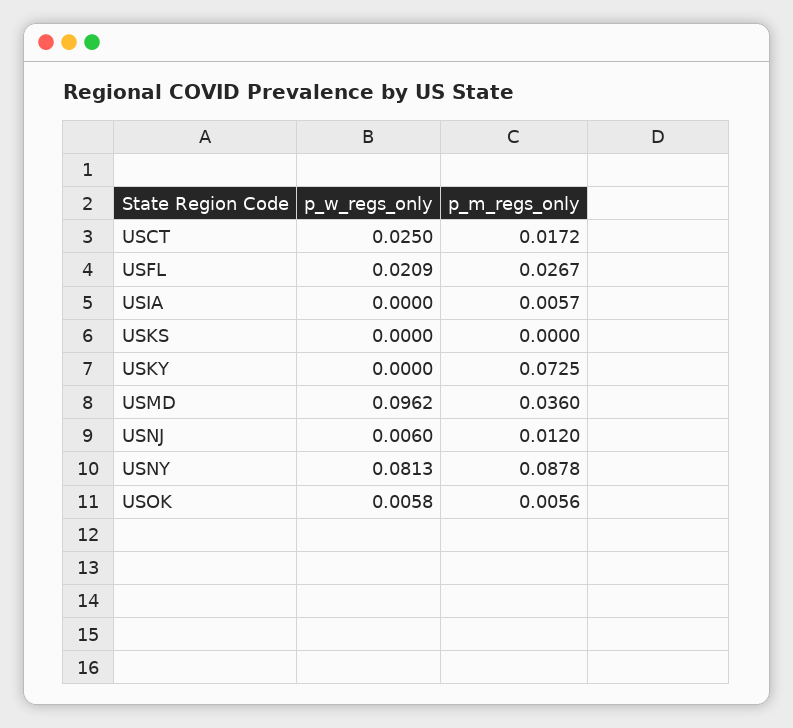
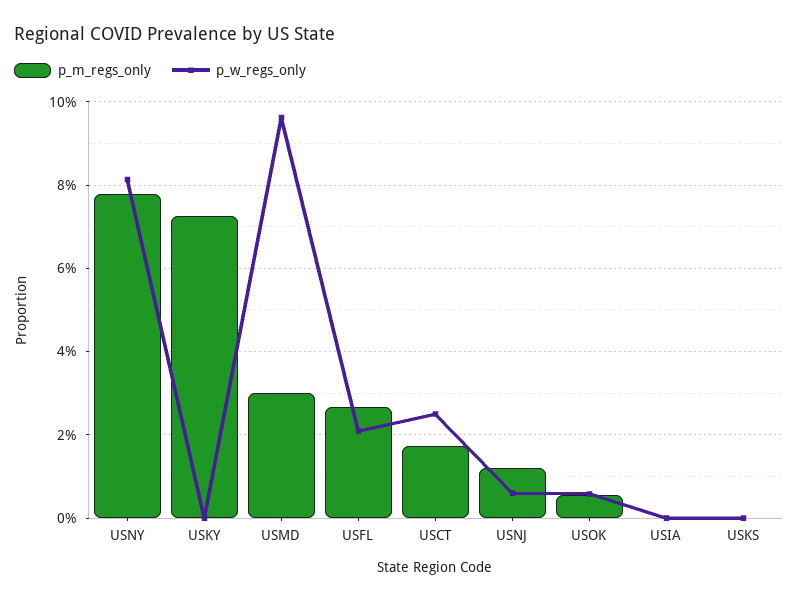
p_m_regs_only, USIA: 0.0057 -> 0
p_m_regs_only, USMD: 0.036 -> 0.03
p_m_regs_only, USNY: 0.0878 -> 0.078

